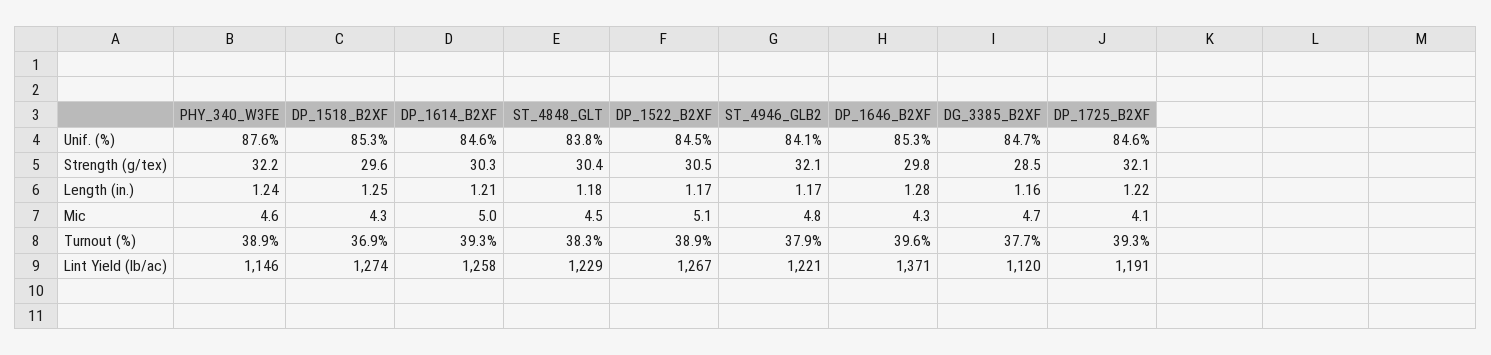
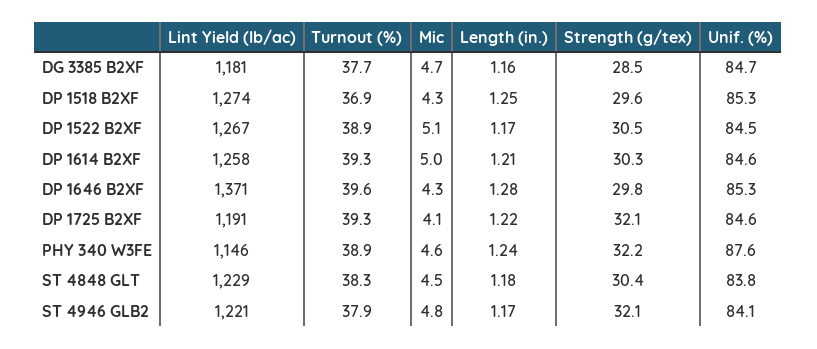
DG_3385_B2XF, Lint Yield (lb/ac): 1120 -> 1181

